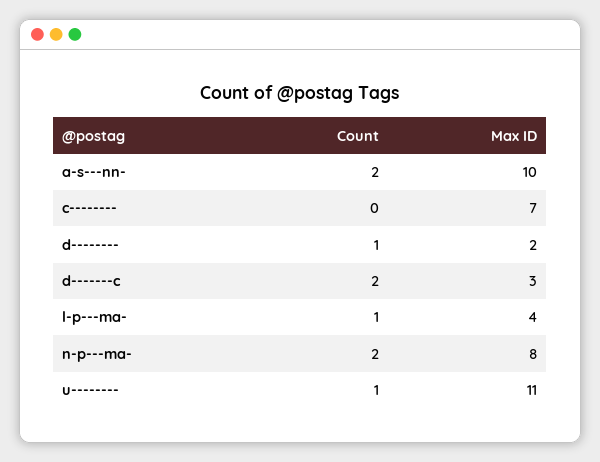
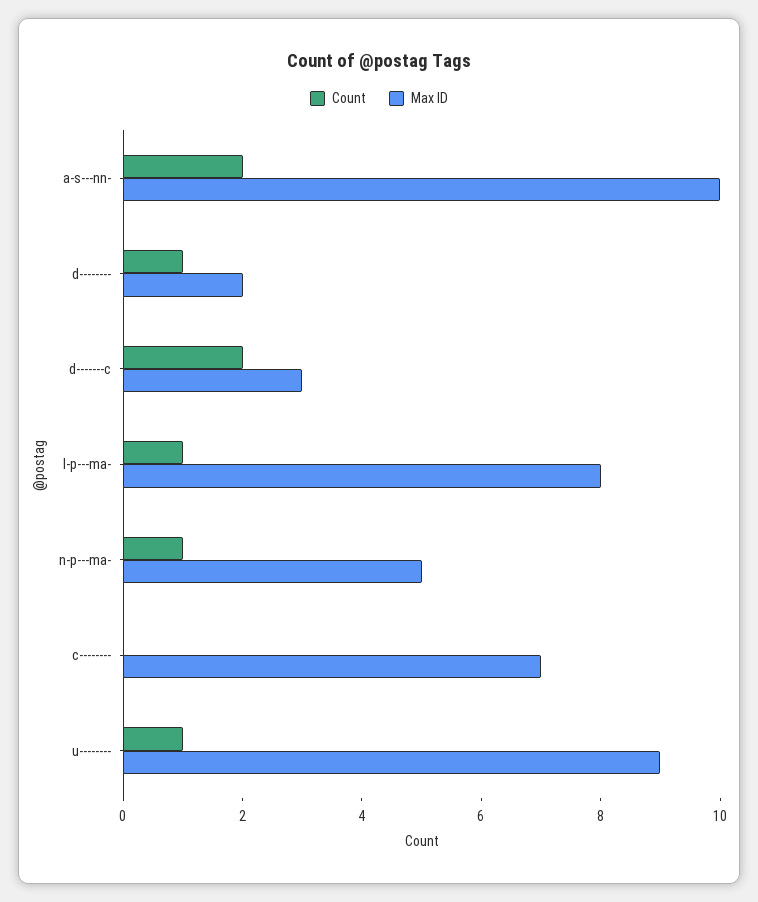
Max ID, l-p---ma-: 4 -> 8
Count, n-p---ma-: 2 -> 1
Max ID, n-p---ma-: 8 -> 5
Max ID, u--------: 11 -> 9

